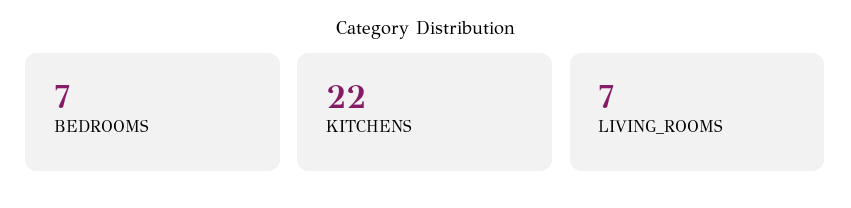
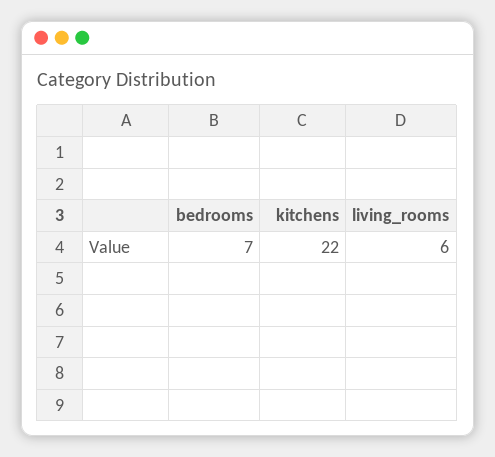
LIVING_ROOMS: 7 -> 6

